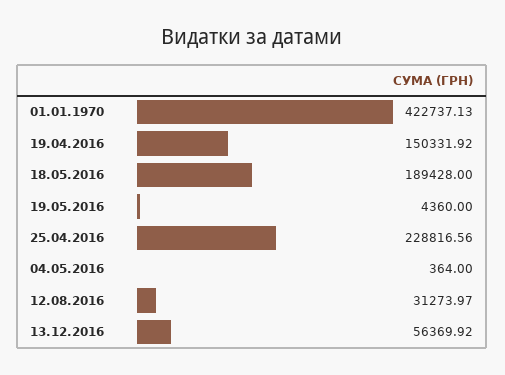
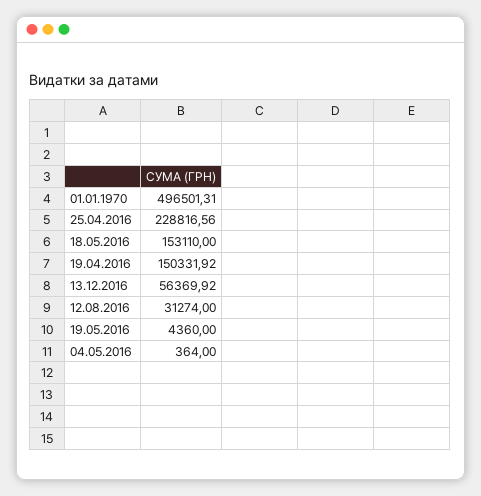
01.01.1970: 422737.13 -> 496501.31
18.05.2016: 189428 -> 153110
12.08.2016: 31273.97 -> 31274

